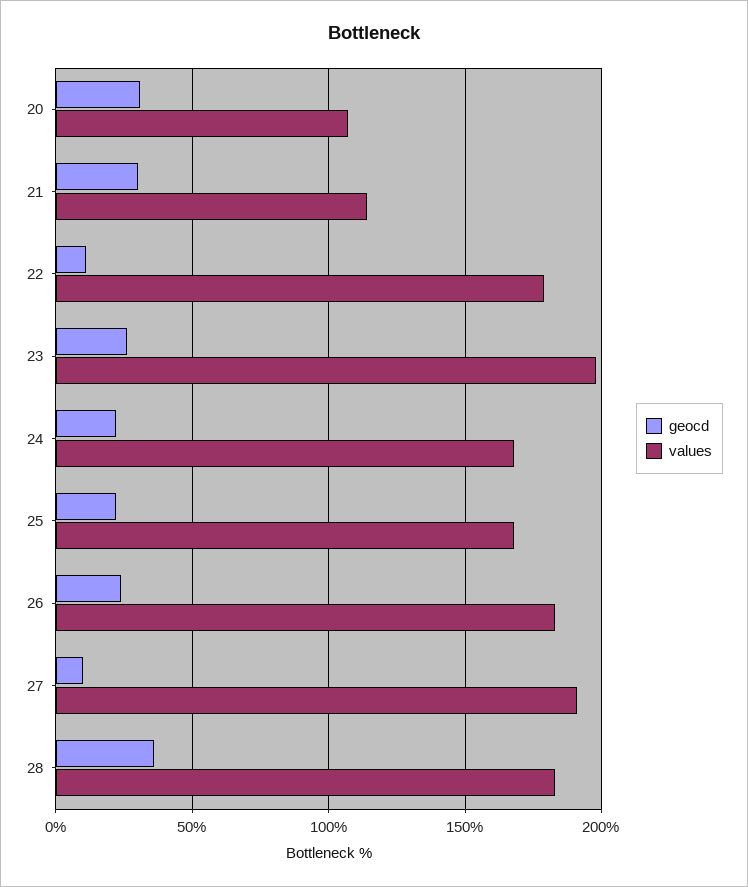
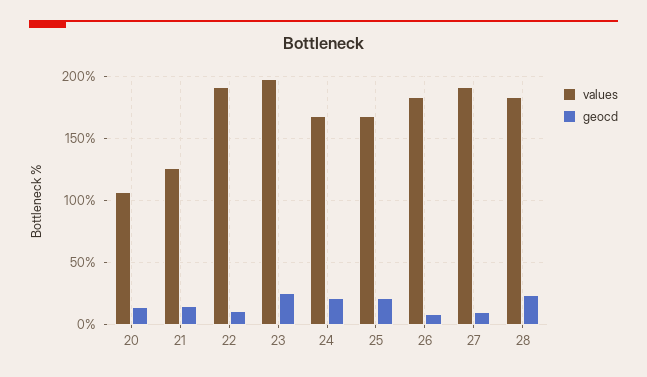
geocd, 20: 30 -> 15
geocd, 21: 30 -> 15
values, 21: 115 -> 125
values, 22: 180 -> 190
geocd, 26: 25 -> 10
geocd, 28: 35 -> 25

